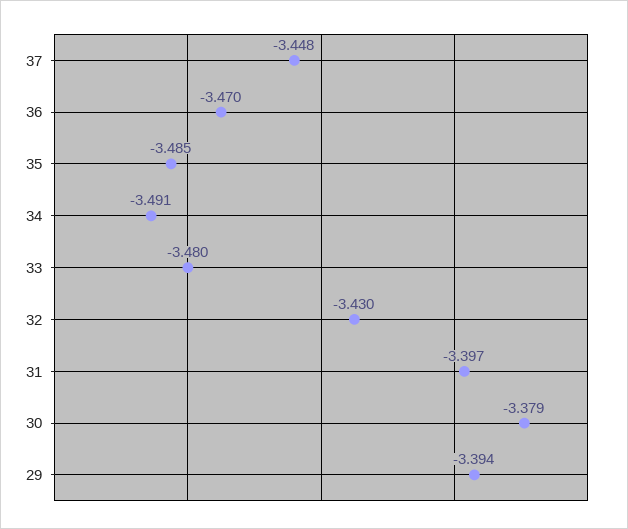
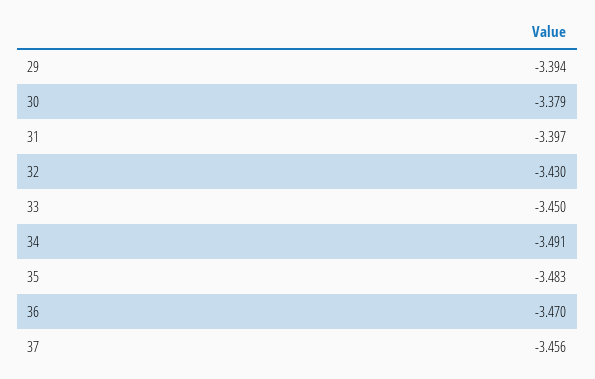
37: -3.448 -> -3.456
35: -3.485 -> -3.483
33: -3.48 -> -3.45

